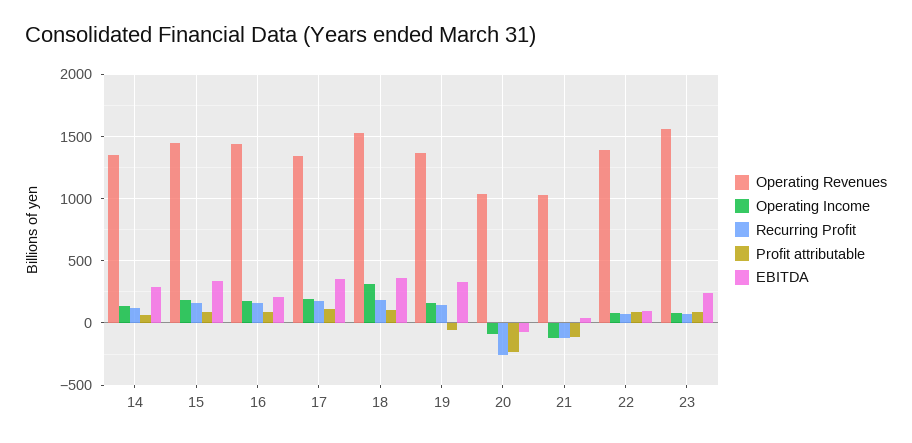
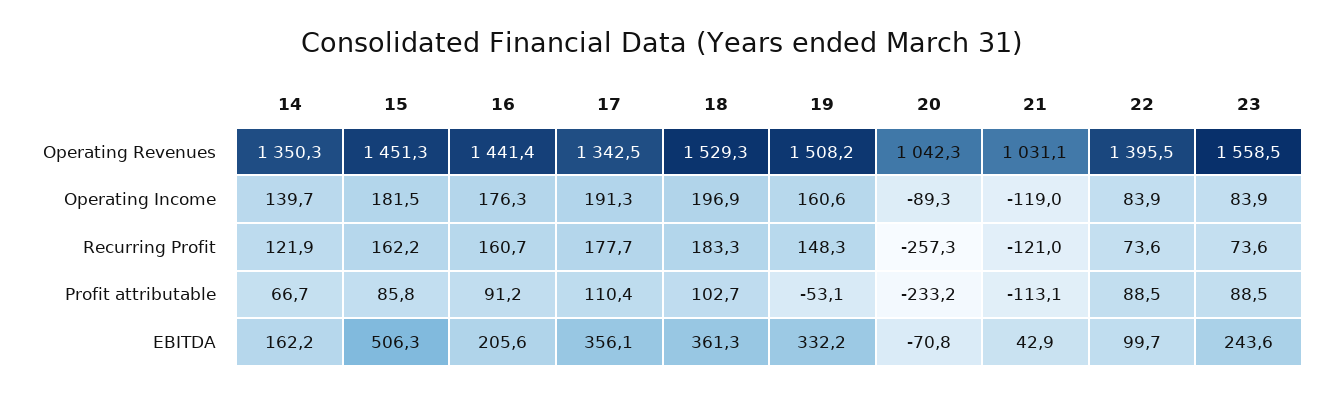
EBITDA, 14: 300 -> 162.2
EBITDA, 15: 350 -> 506.3
Operating Income, 18: 300 -> 196.9
Operating Revenues, 19: 1350 -> 1508.2

